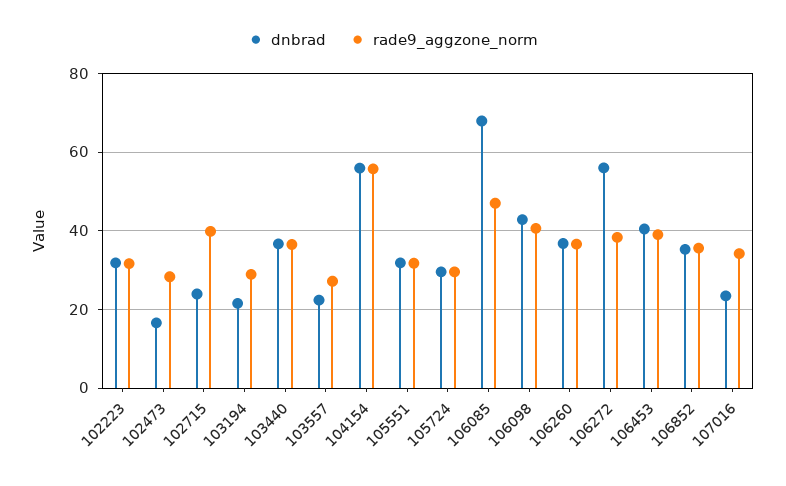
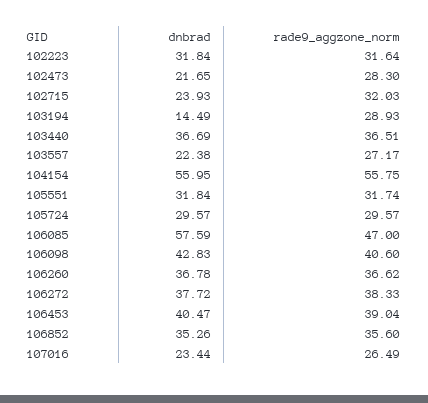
dnbrad, 102473: 16 -> 21.65
rade9_aggzone_norm, 102715: 40 -> 32.03
dnbrad, 103194: 22 -> 14.49
dnbrad, 106085: 68 -> 57.59
dnbrad, 106272: 56 -> 37.72
rade9_aggzone_norm, 107016: 34 -> 26.49

